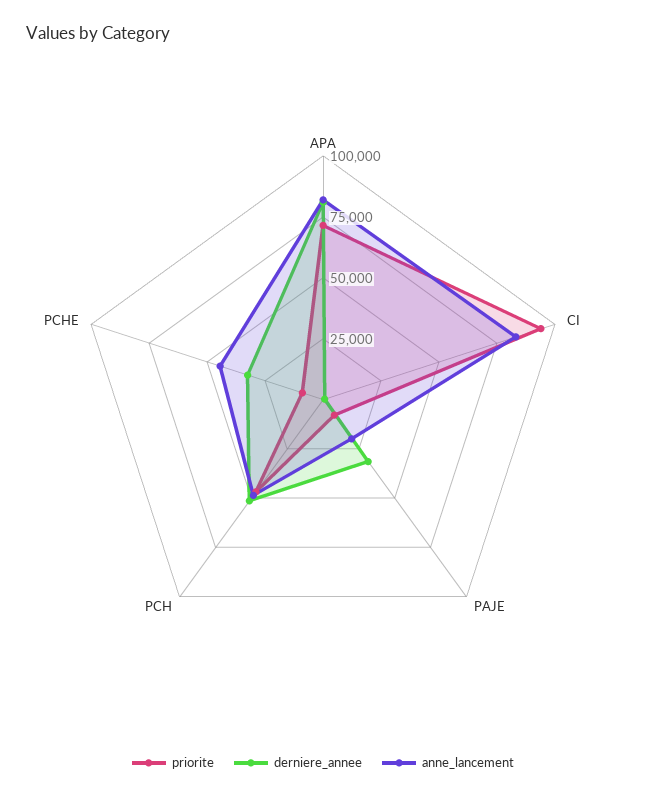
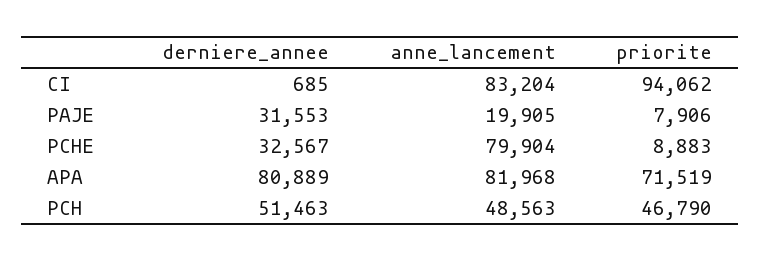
anne_lancement, PCHE: 45000 -> 79904

